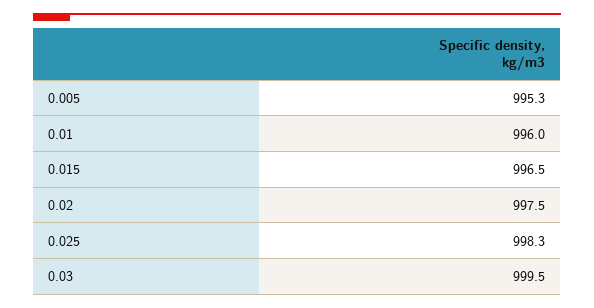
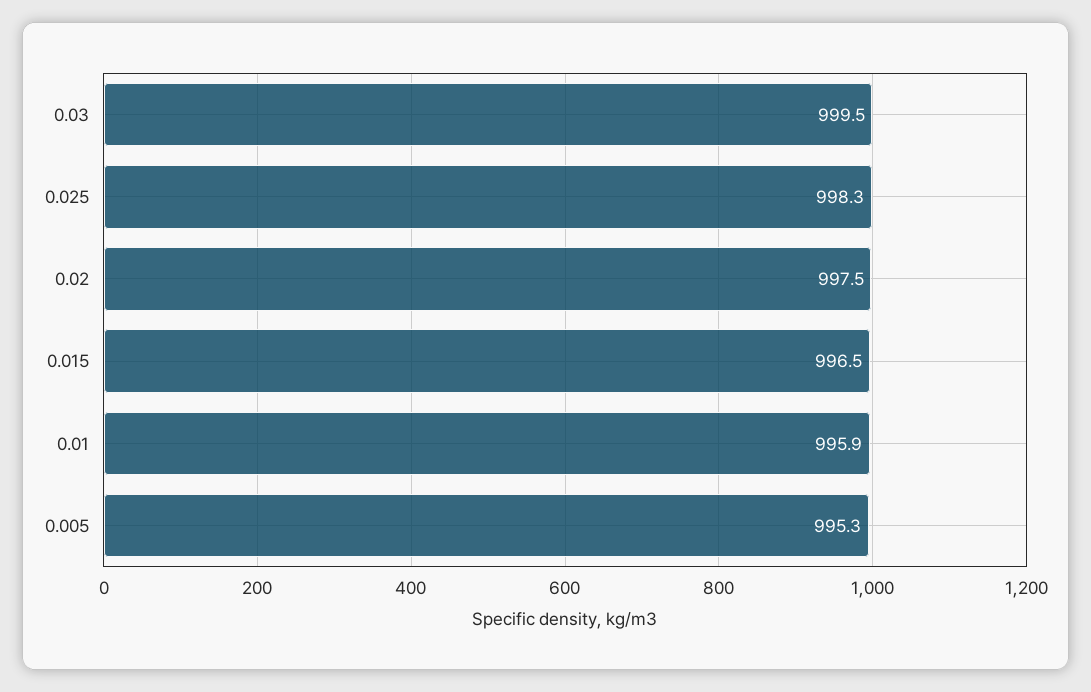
0.01: 996 -> 995.9

